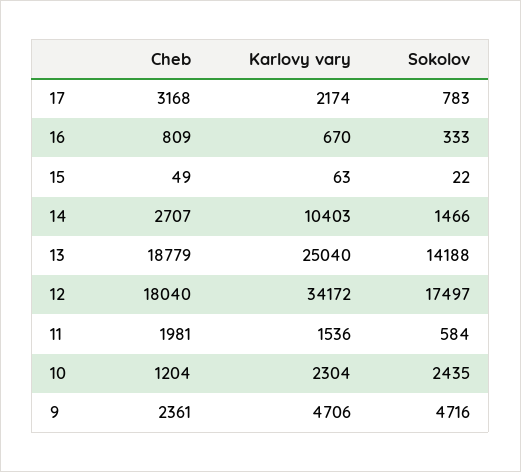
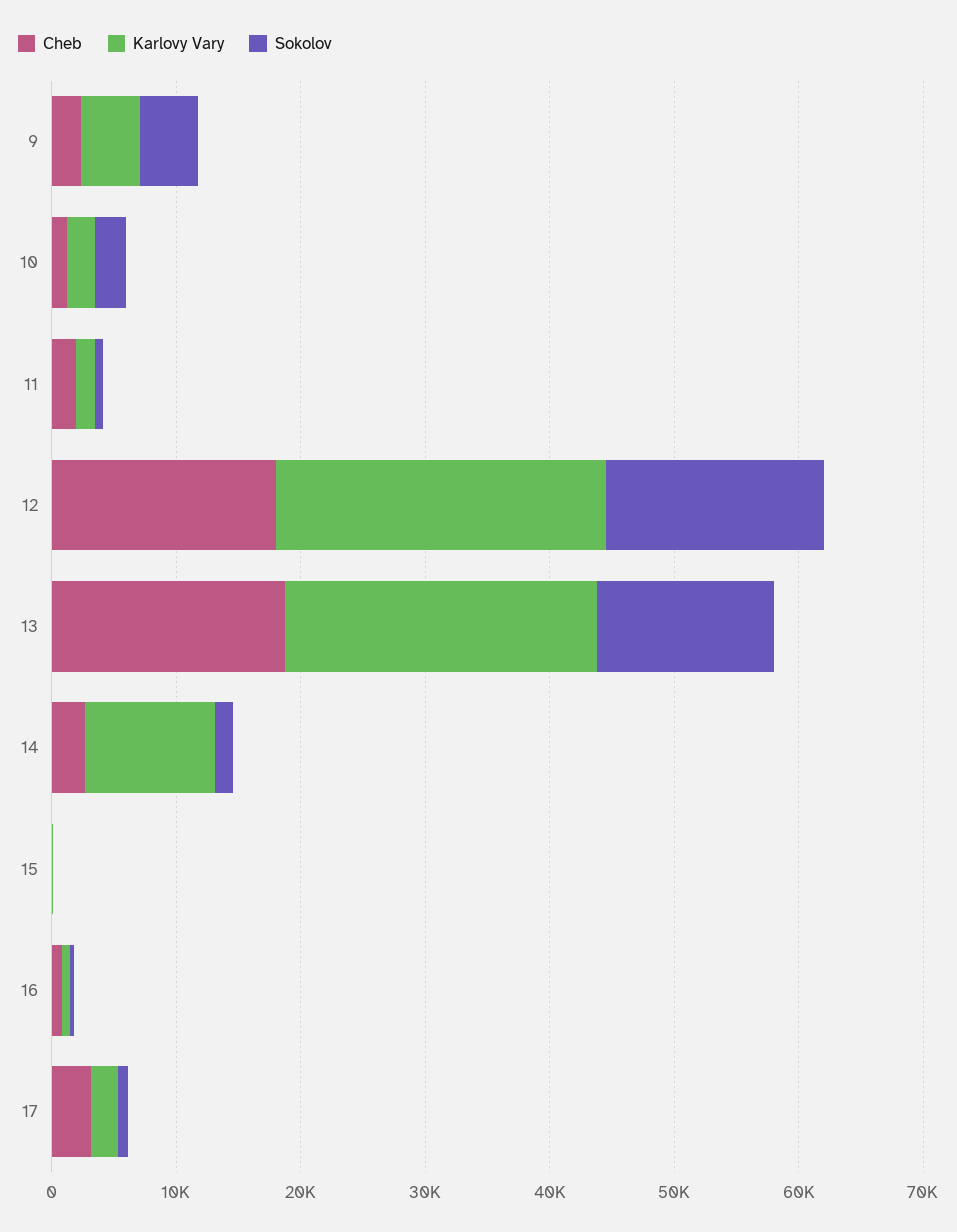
Karlovy vary, 12: 34172 -> 26000

